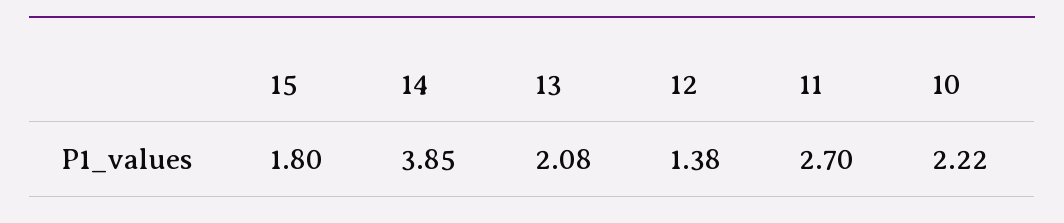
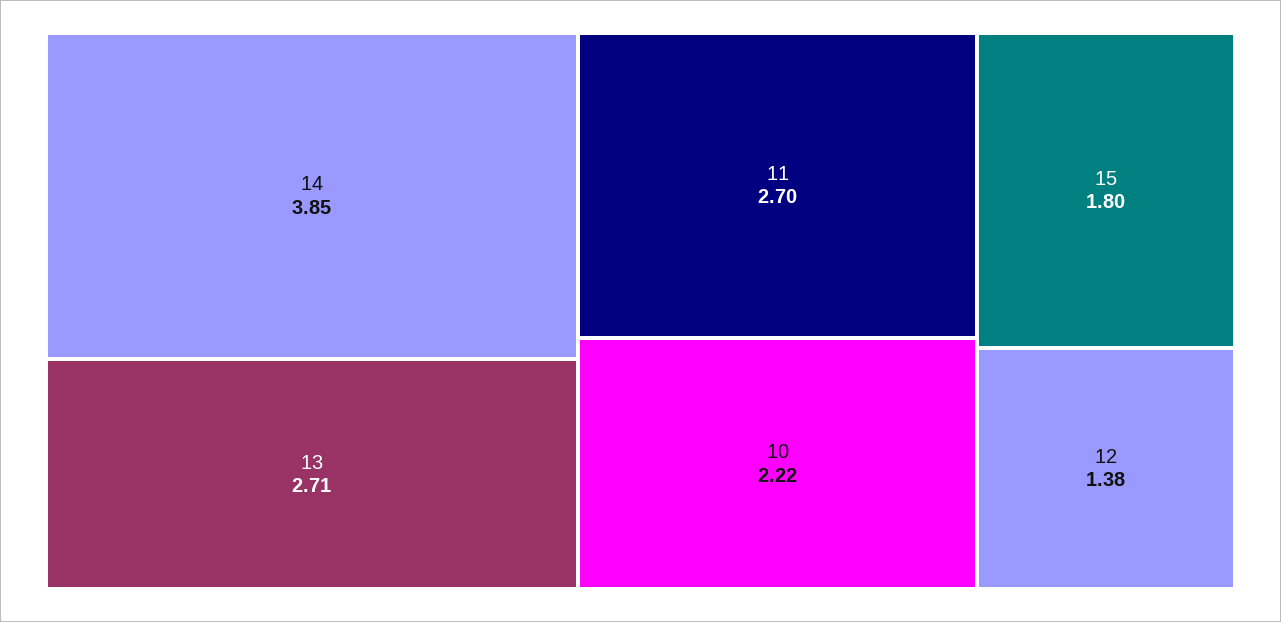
13: 2.08 -> 2.71

